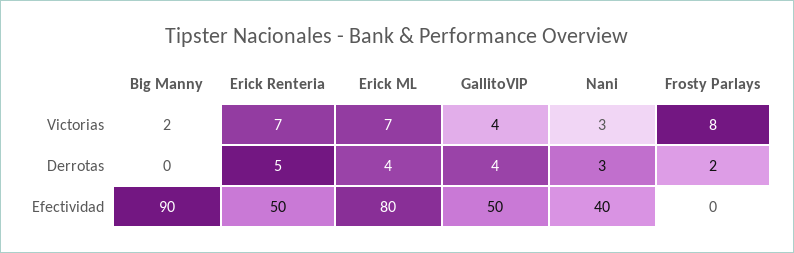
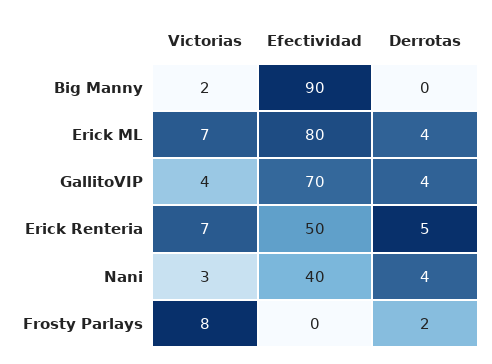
Nani, Derrotas: 3 -> 4
GallitoVIP, Efectividad: 50 -> 70

